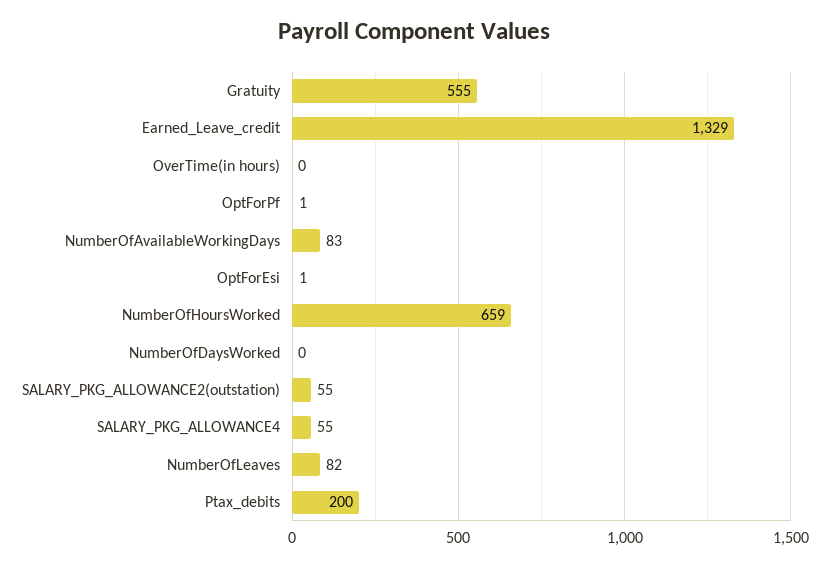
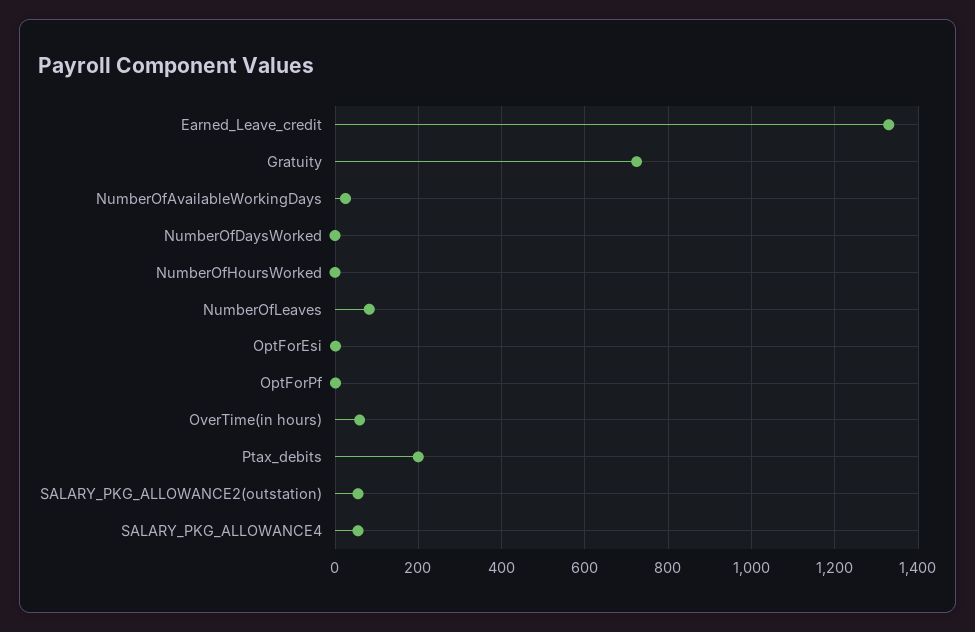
Gratuity: 555 -> 720
OverTime(in hours): 0 -> 60
NumberOfAvailableWorkingDays: 83 -> 20
NumberOfHoursWorked: 659 -> 0

